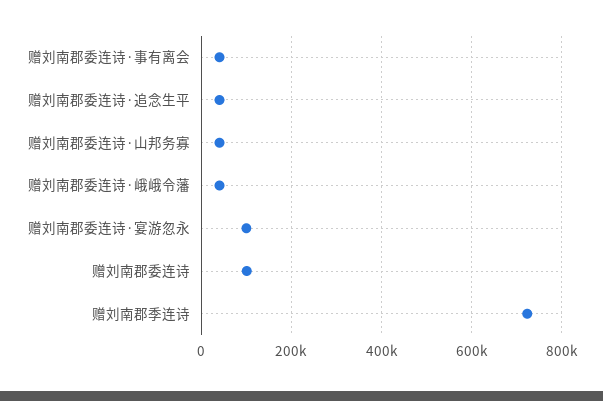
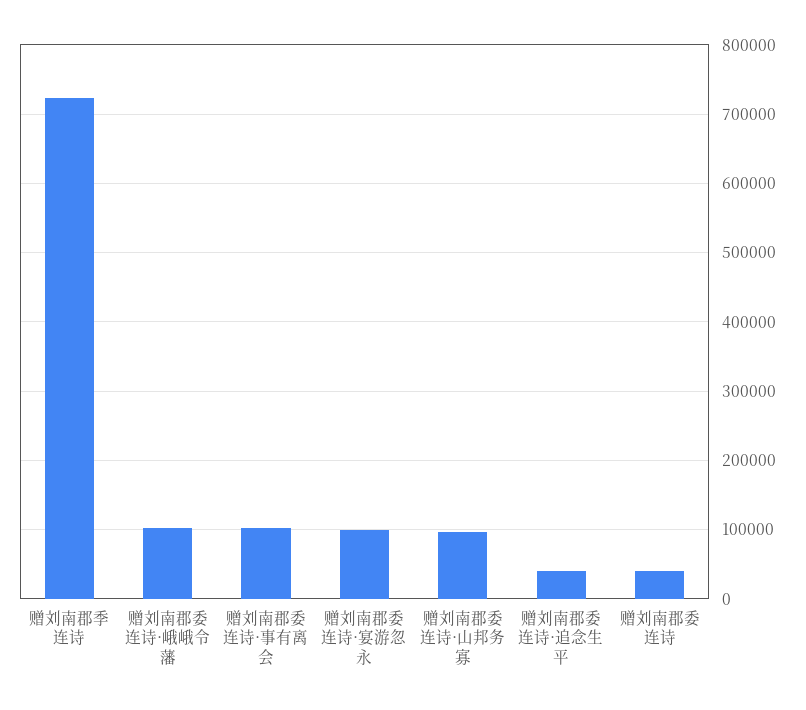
赠刘南郡委连诗·事有离会: 40000 -> 100000
赠刘南郡委连诗·山邦务寡: 40000 -> 100000
赠刘南郡委连诗·峨峨令藩: 40000 -> 100000
赠刘南郡委连诗: 100000 -> 40000

